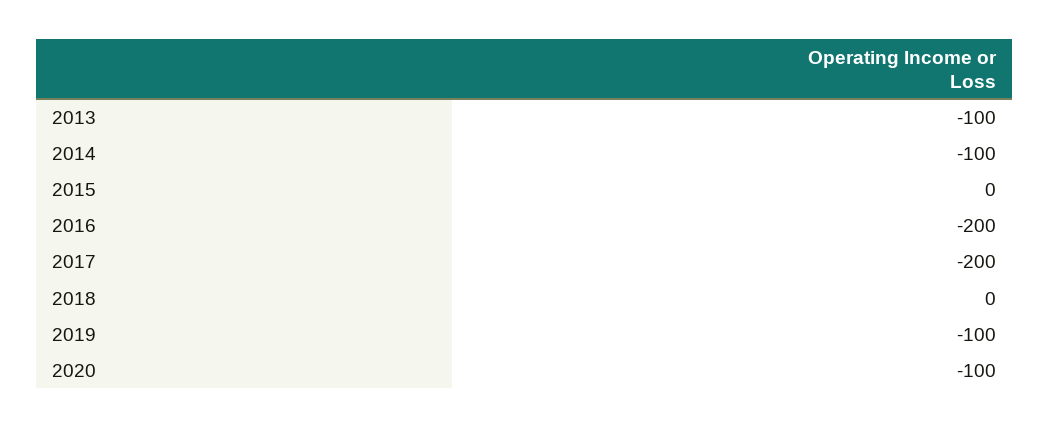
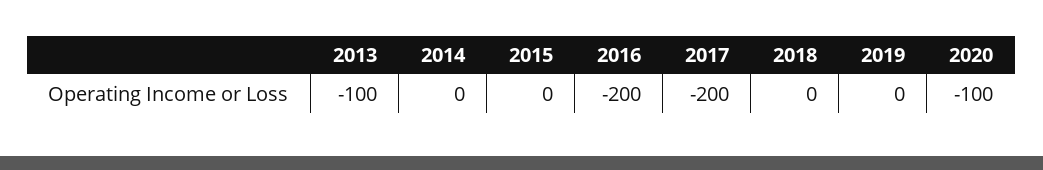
2014: -100 -> 0
2019: -100 -> 0

